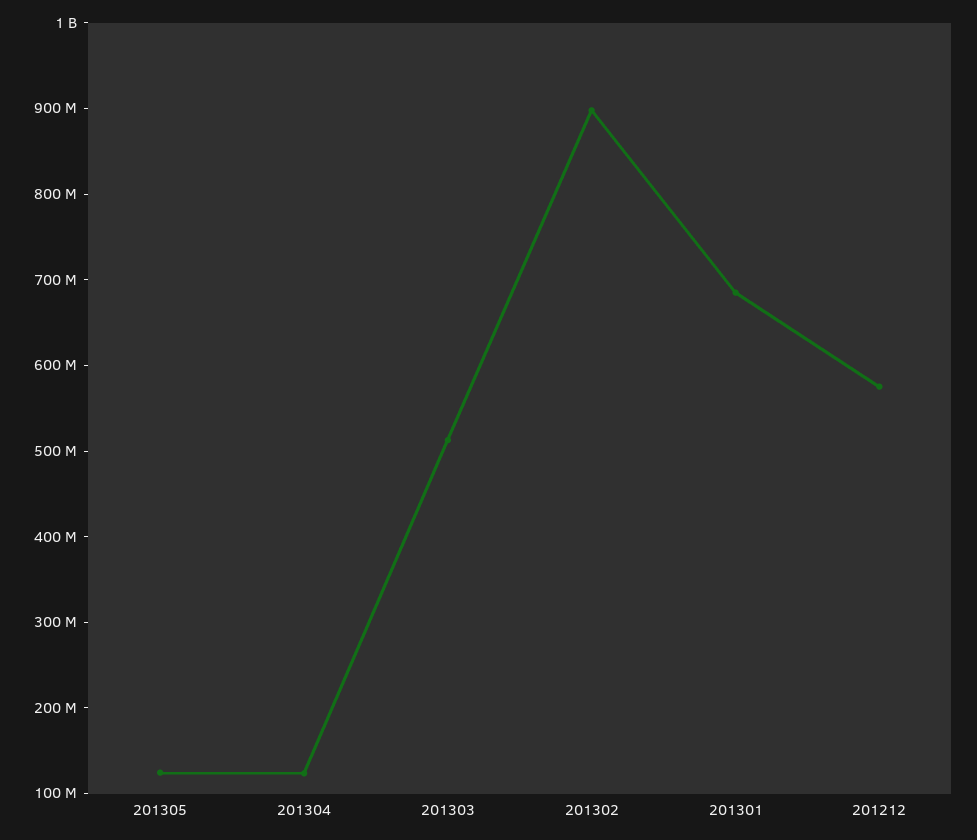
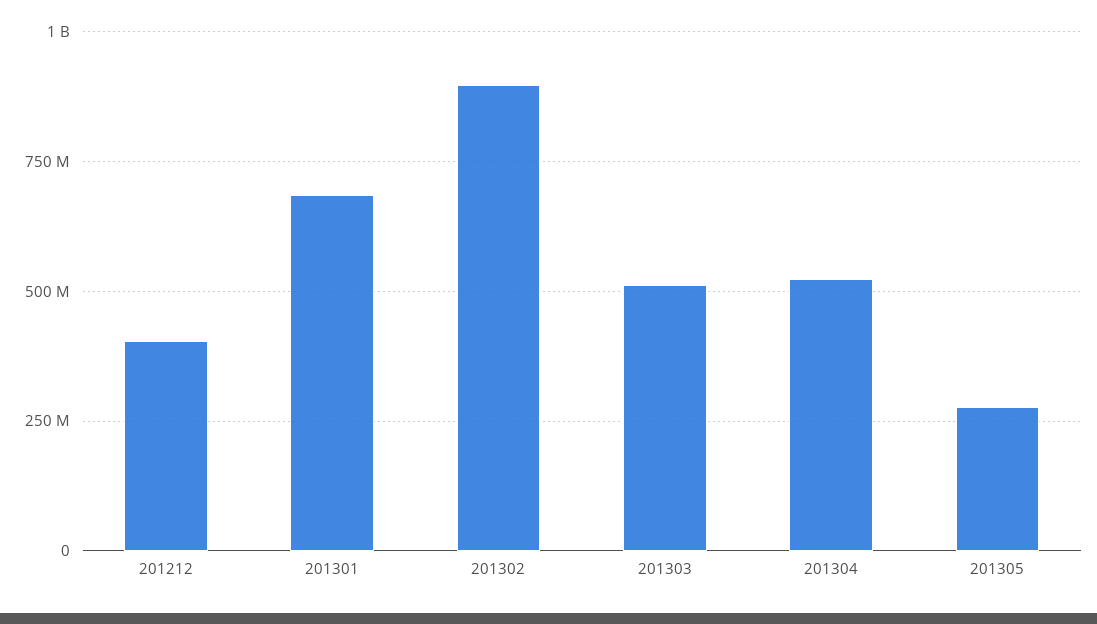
201305: 120000000 -> 275000000
201304: 120000000 -> 525000000
201212: 580000000 -> 400000000

